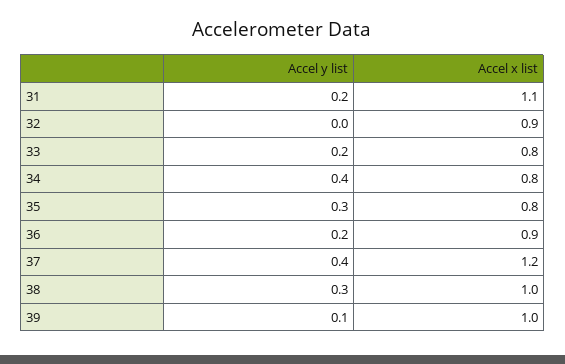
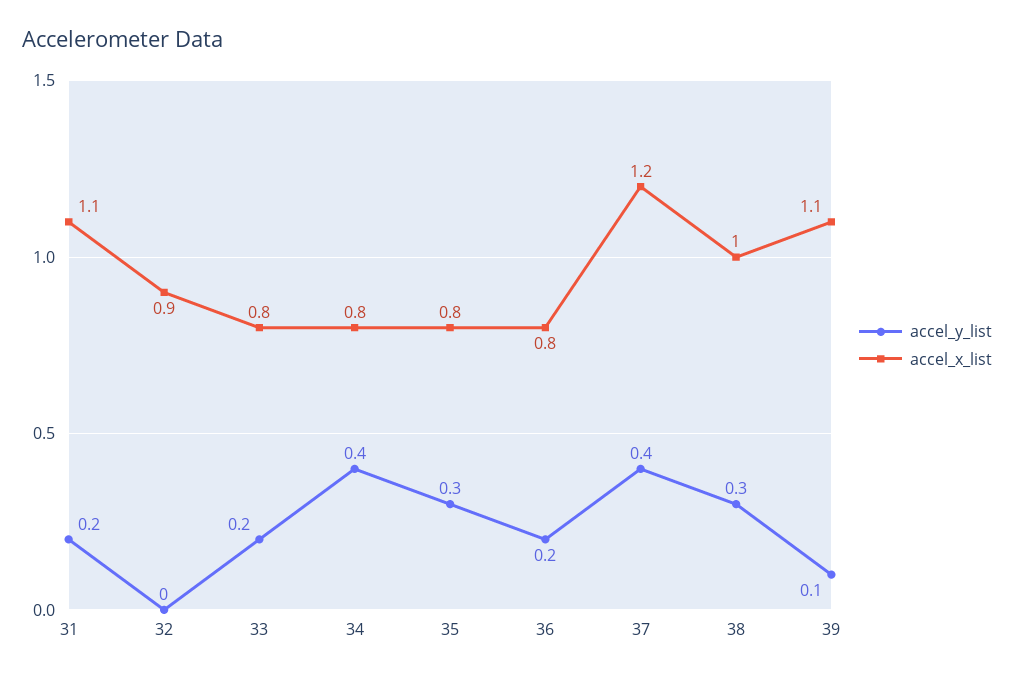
Accel x list, 36: 0.9 -> 0.8
Accel x list, 39: 1 -> 1.1

